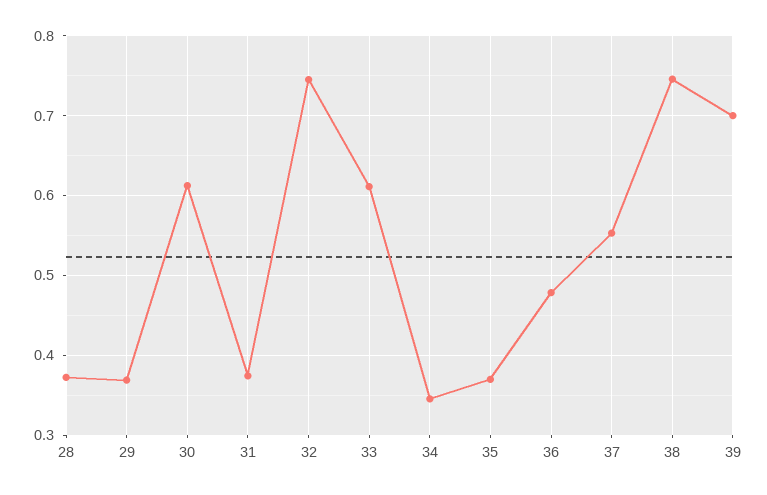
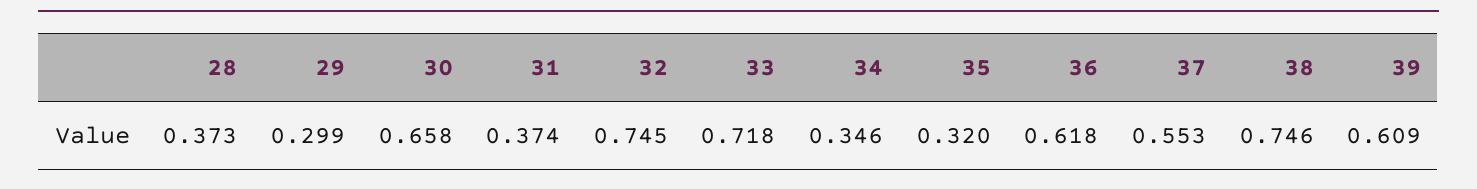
29: 0.37 -> 0.299
30: 0.61 -> 0.658
33: 0.61 -> 0.718
35: 0.37 -> 0.32
36: 0.48 -> 0.618
39: 0.7 -> 0.609

